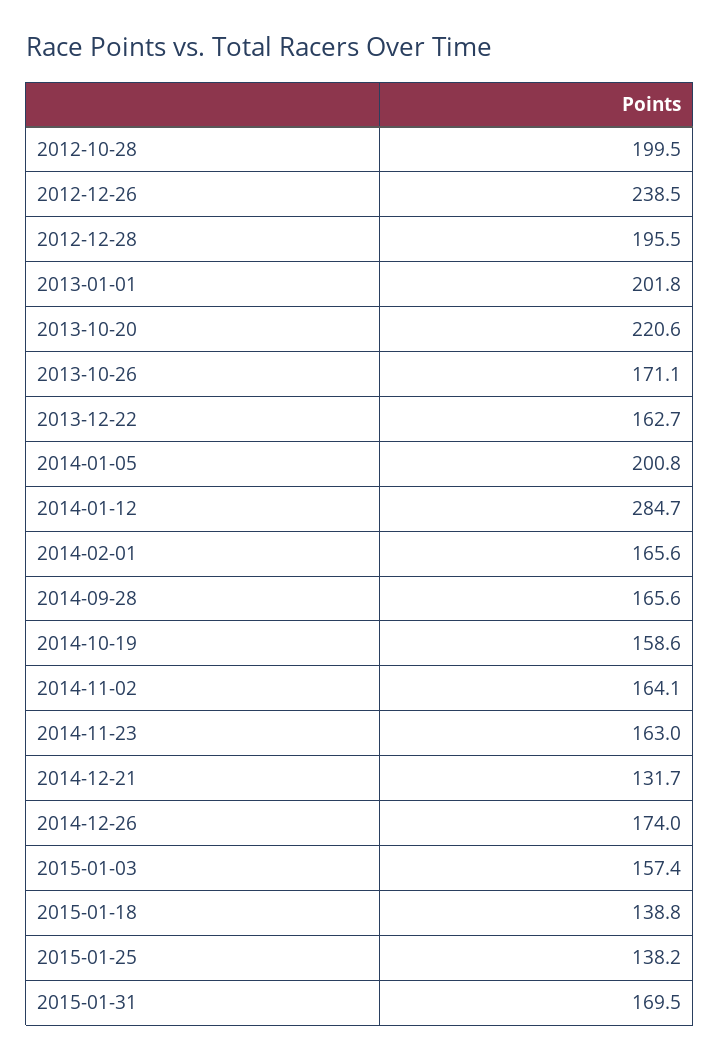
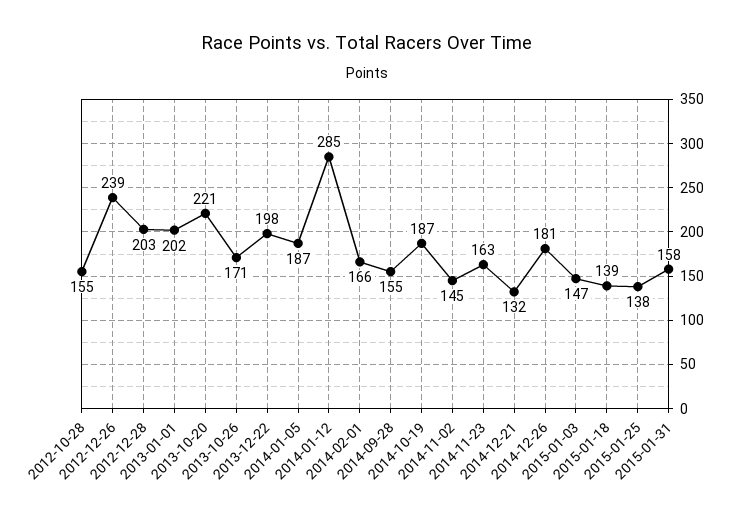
2012-10-28: 199.5 -> 155
2012-12-28: 195.5 -> 203
2013-12-22: 162.7 -> 198
2014-01-05: 200.8 -> 187
2014-09-28: 165.6 -> 155
2014-10-19: 158.6 -> 187
2014-11-02: 164.1 -> 145
2014-12-26: 174 -> 181
2015-01-03: 157.4 -> 147
2015-01-31: 169.5 -> 158

